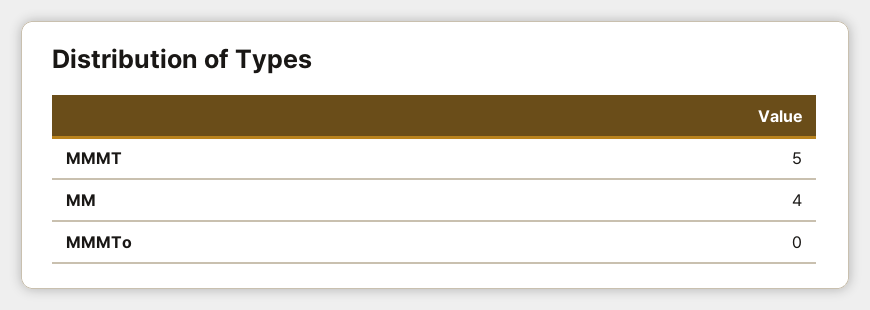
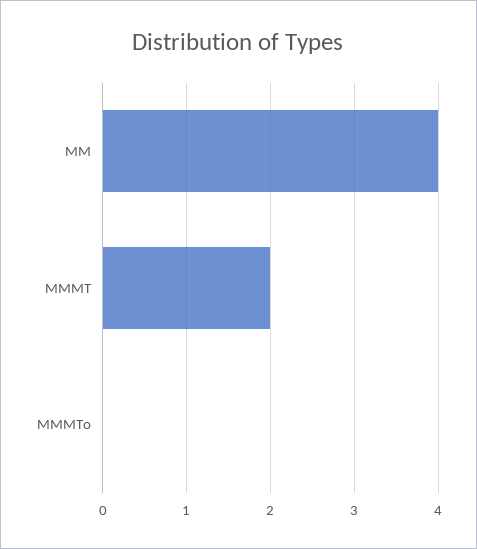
MMMT: 5 -> 2

